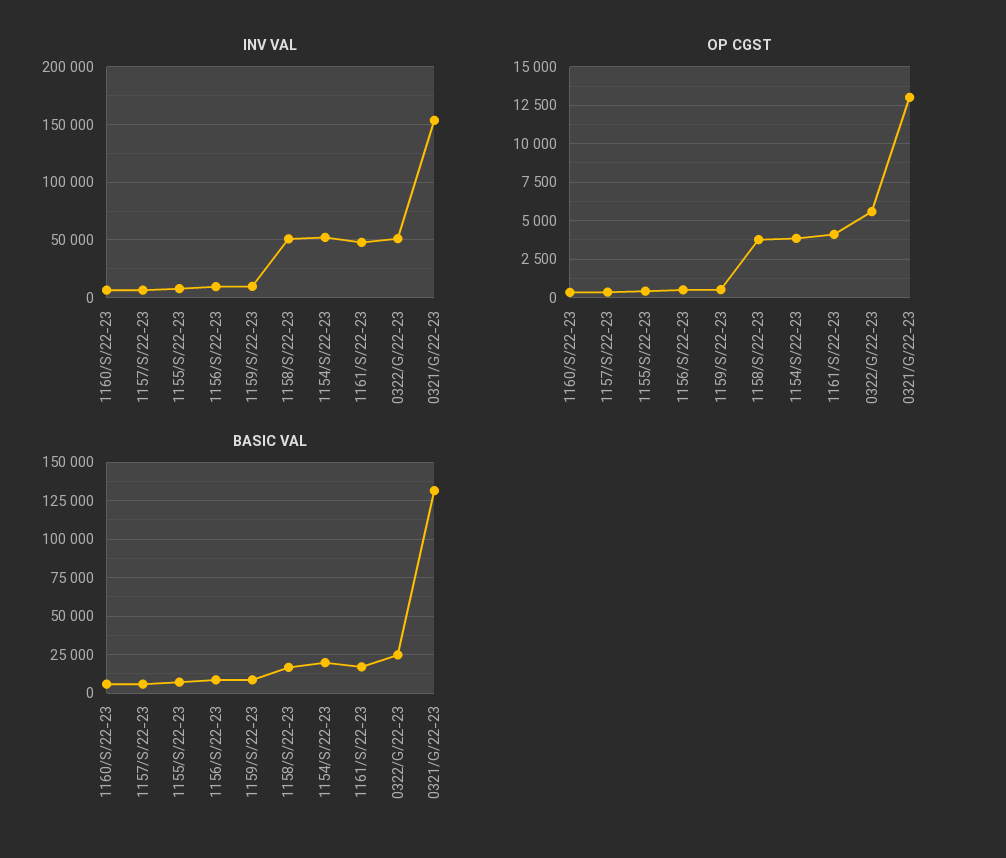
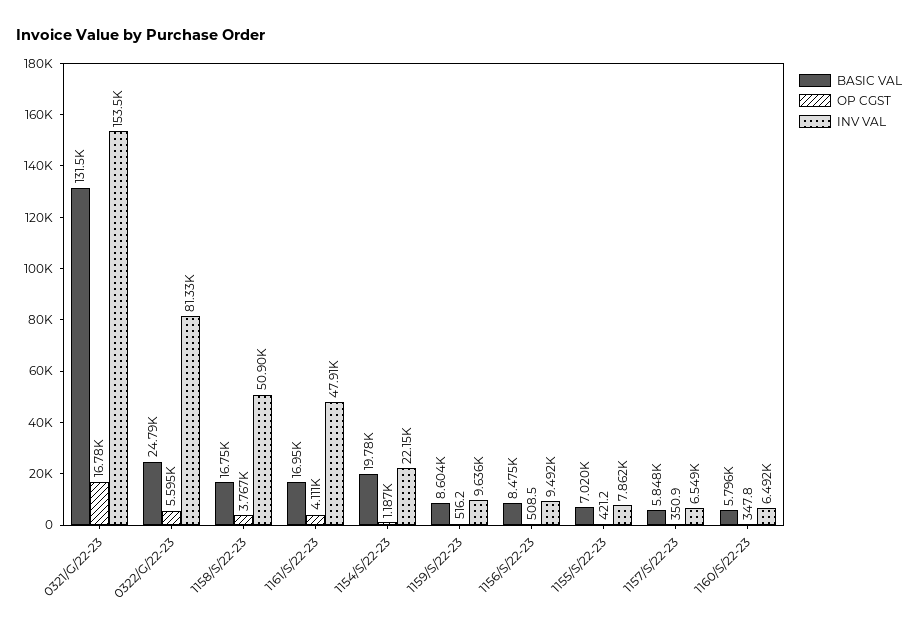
INV VAL, 1154/S/22-23: 50000 -> 22150
INV VAL, 0322/G/22-23: 50000 -> 81330
OP CGST, 1154/S/22-23: 4000 -> 1187
OP CGST, 0321/G/22-23: 13000 -> 16780

